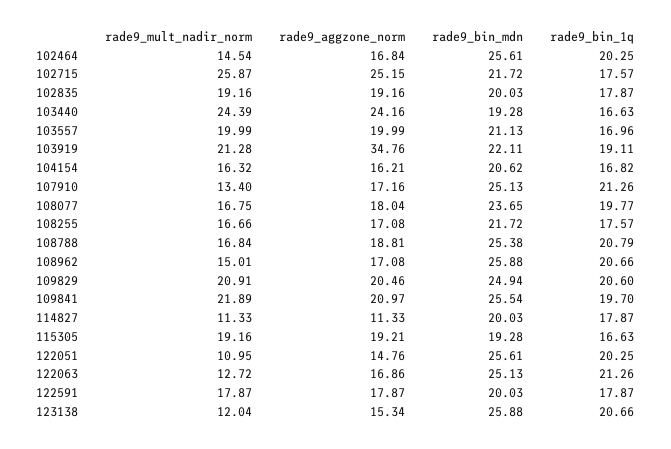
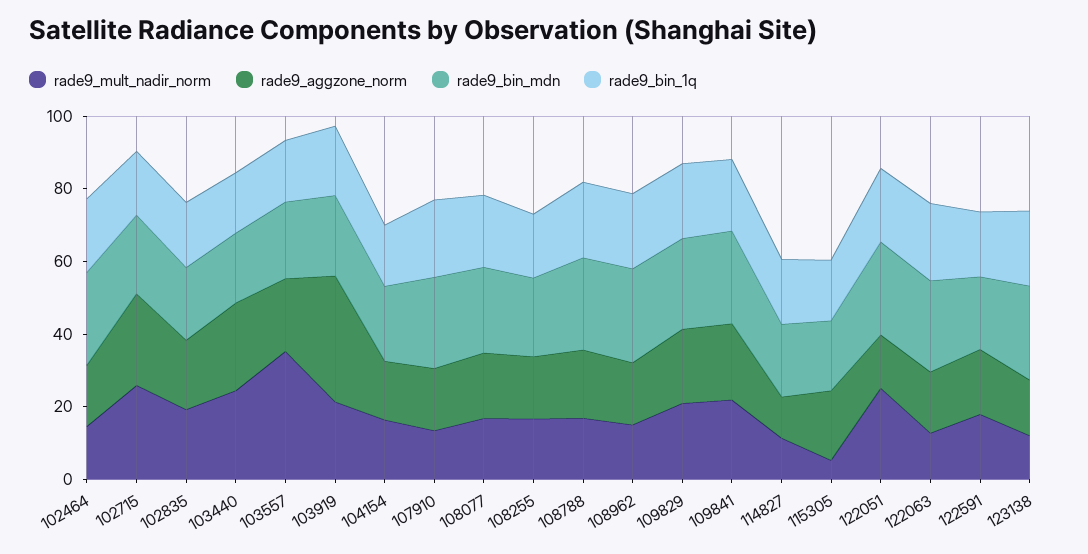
rade9_mult_nadir_norm, 103557: 19.99 -> 35
rade9_mult_nadir_norm, 115305: 19.16 -> 5
rade9_mult_nadir_norm, 122051: 10.95 -> 25

